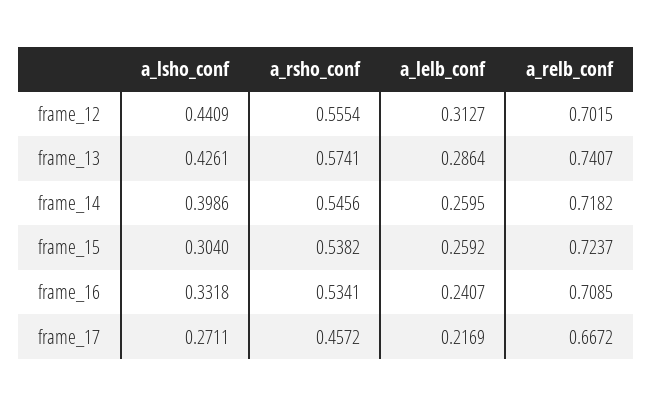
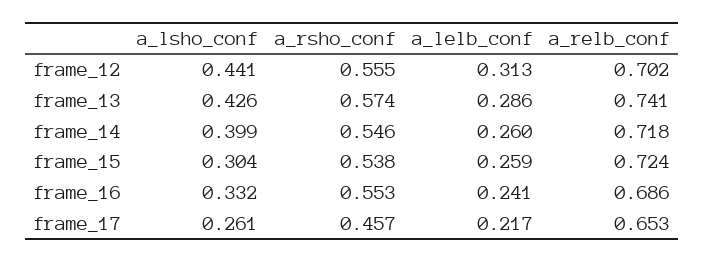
a_rsho_conf, frame_16: 0.5341 -> 0.553
a_relb_conf, frame_16: 0.7085 -> 0.686
a_lsho_conf, frame_17: 0.2711 -> 0.261
a_relb_conf, frame_17: 0.6672 -> 0.653

